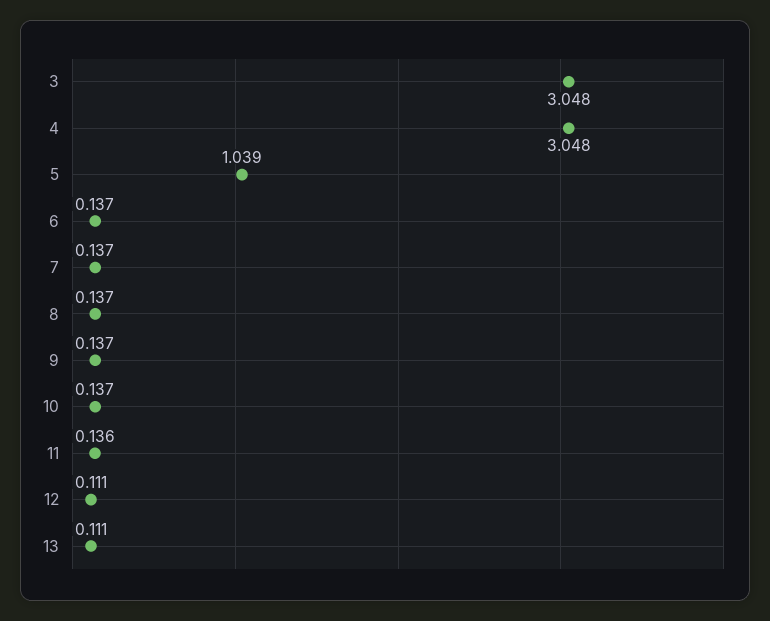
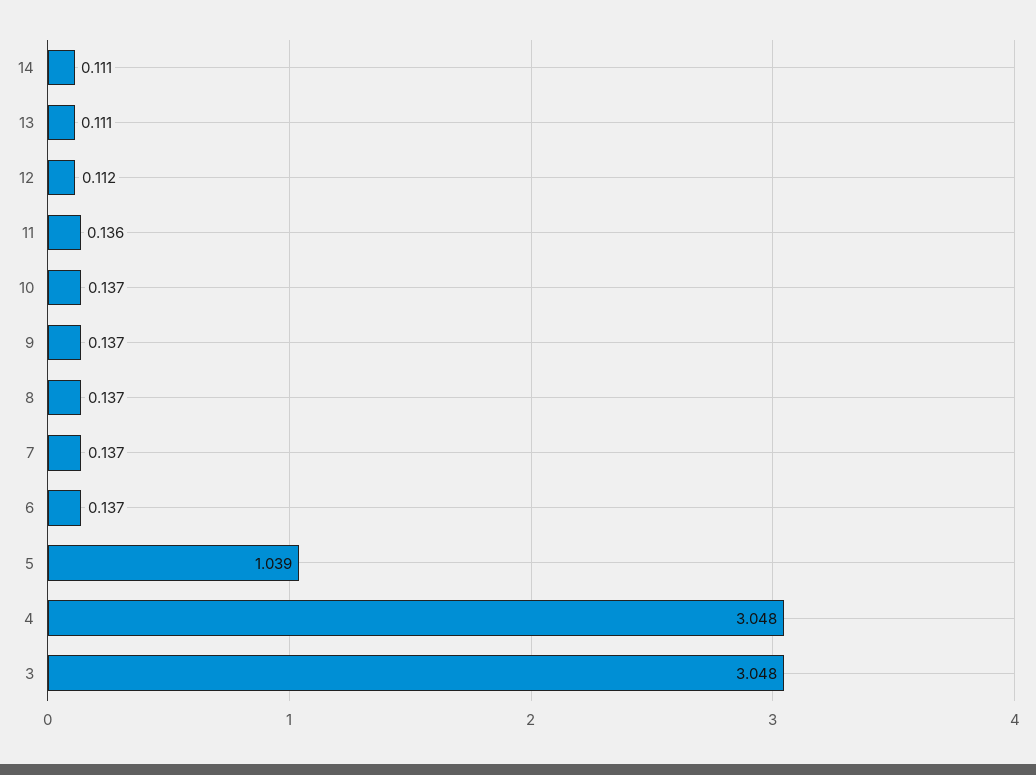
12: 0.111 -> 0.112
14: none -> 0.111

